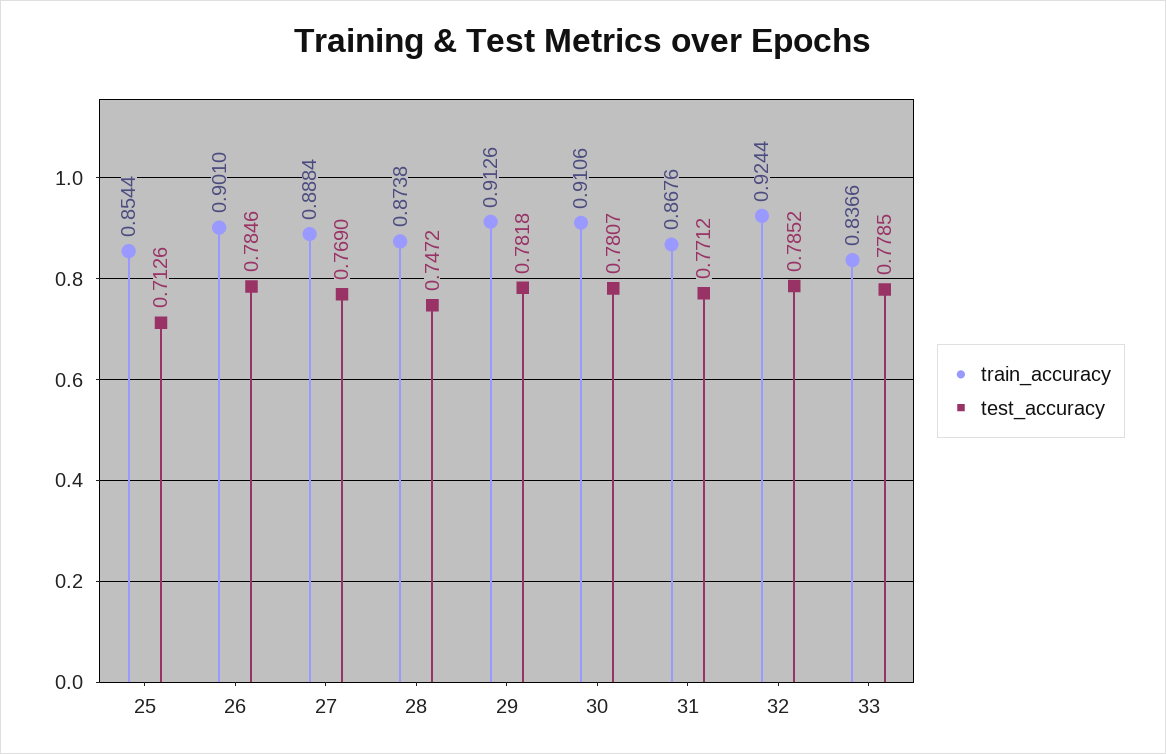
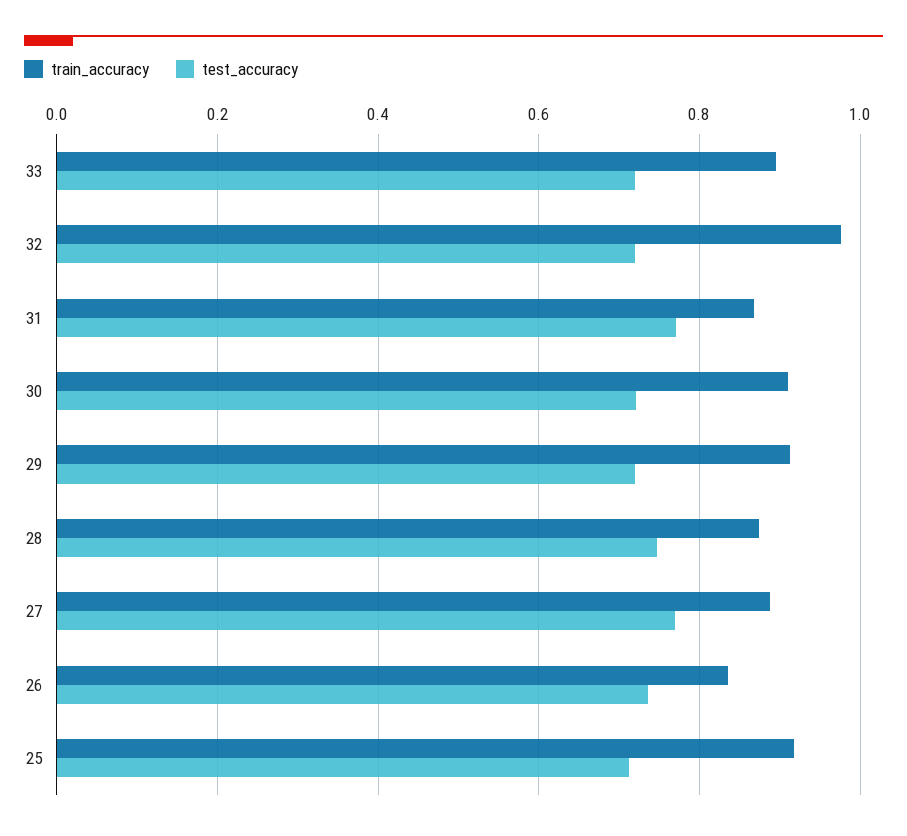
train_accuracy, 25: 0.8544 -> 0.92
train_accuracy, 26: 0.901 -> 0.84
test_accuracy, 26: 0.7846 -> 0.74
test_accuracy, 29: 0.7818 -> 0.72
test_accuracy, 30: 0.7807 -> 0.72
train_accuracy, 32: 0.9244 -> 0.98
test_accuracy, 32: 0.7852 -> 0.72
train_accuracy, 33: 0.8366 -> 0.9
test_accuracy, 33: 0.7785 -> 0.72

